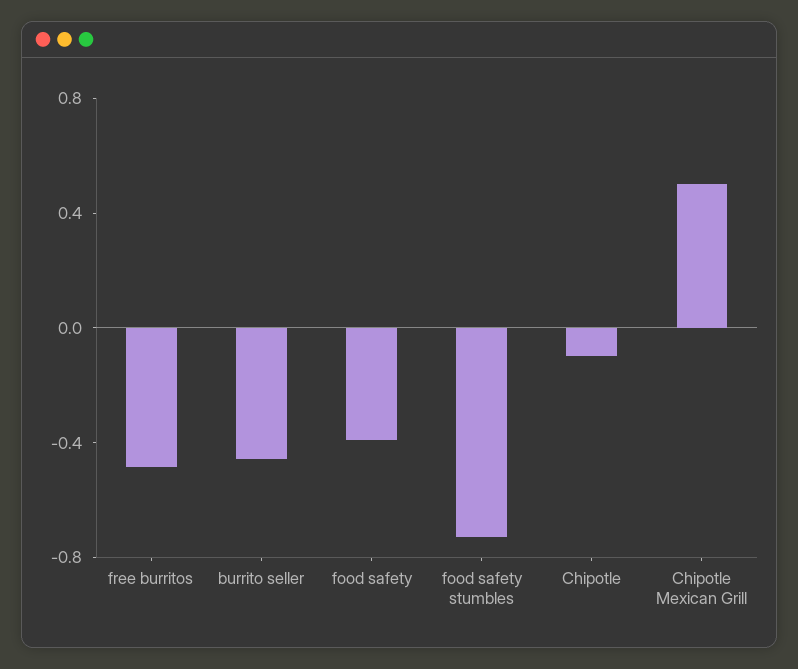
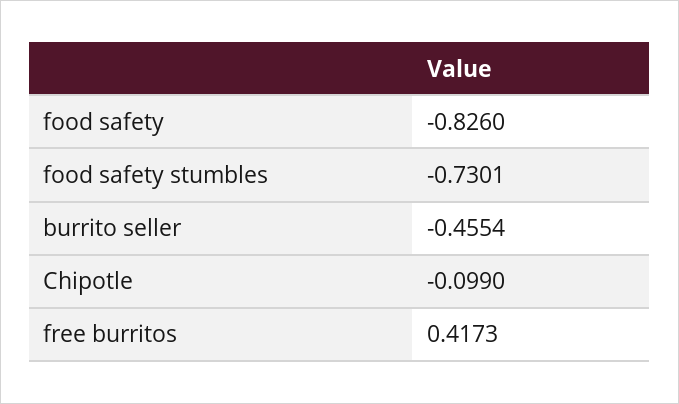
free burritos: -0.5 -> 0.4173
food safety: -0.4 -> -0.826
Chipotle Mexican Grill: 0.5 -> none

